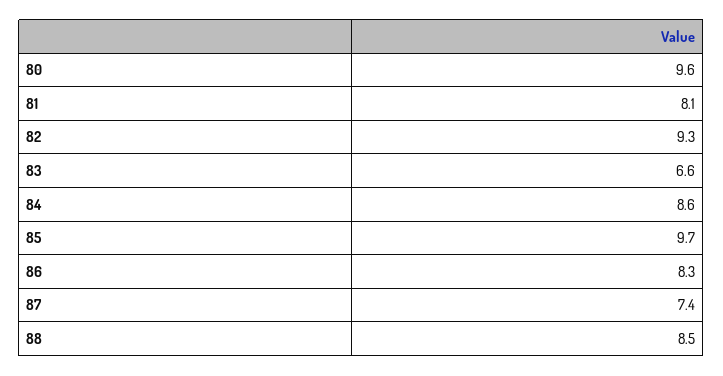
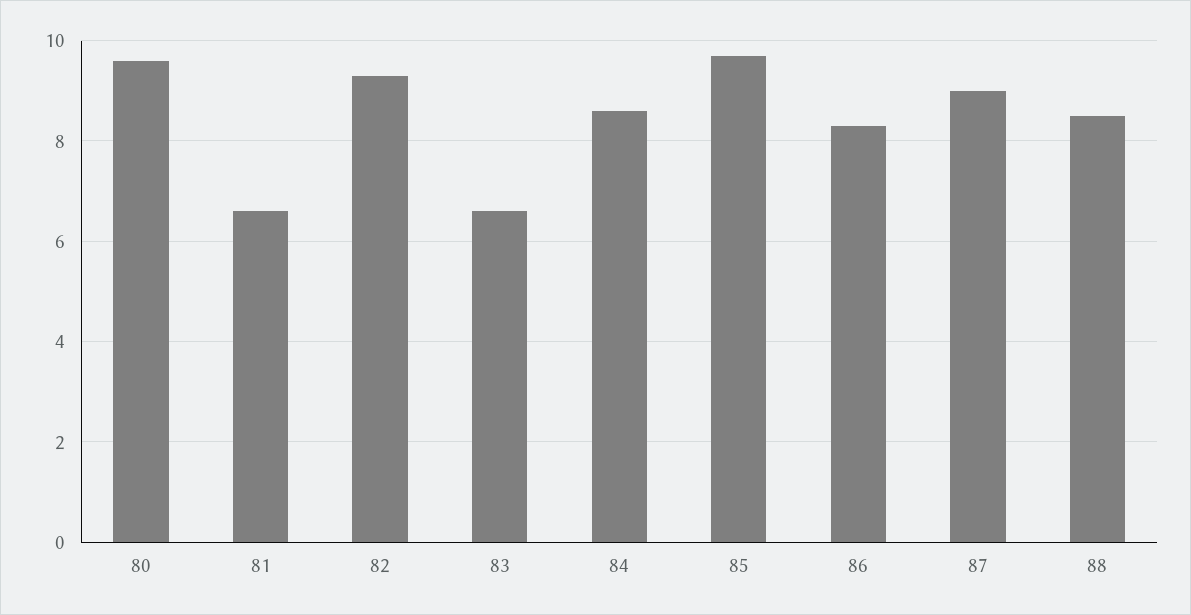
81: 8.1 -> 6.5
87: 7.4 -> 9

